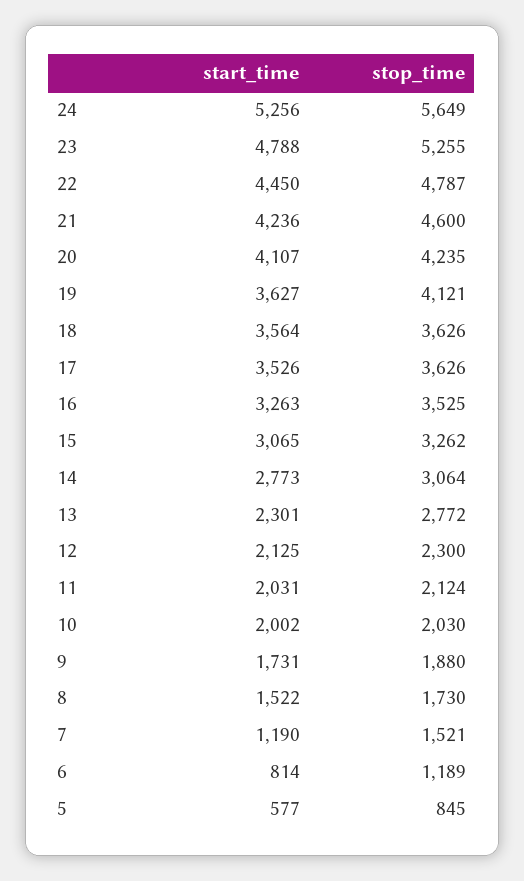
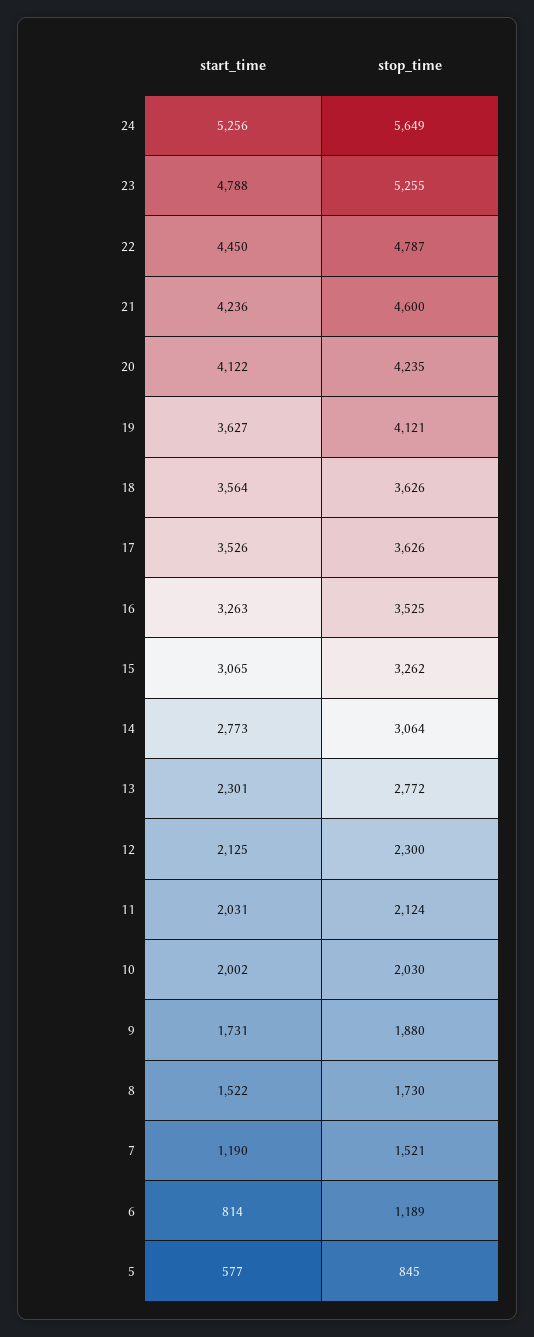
start_time, 20: 4107 -> 4122

